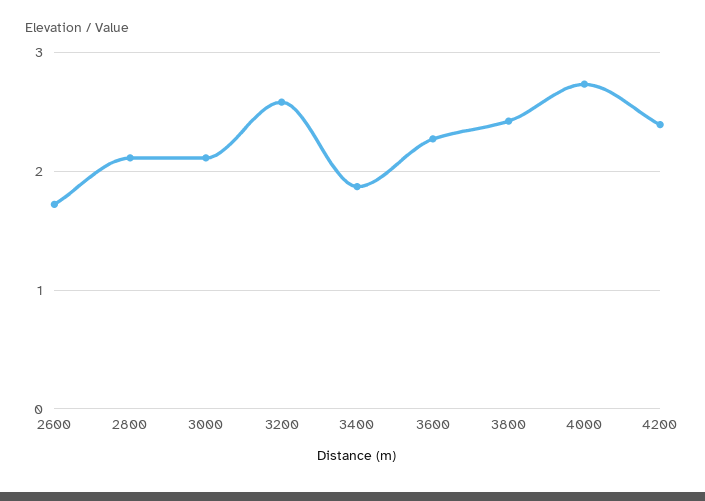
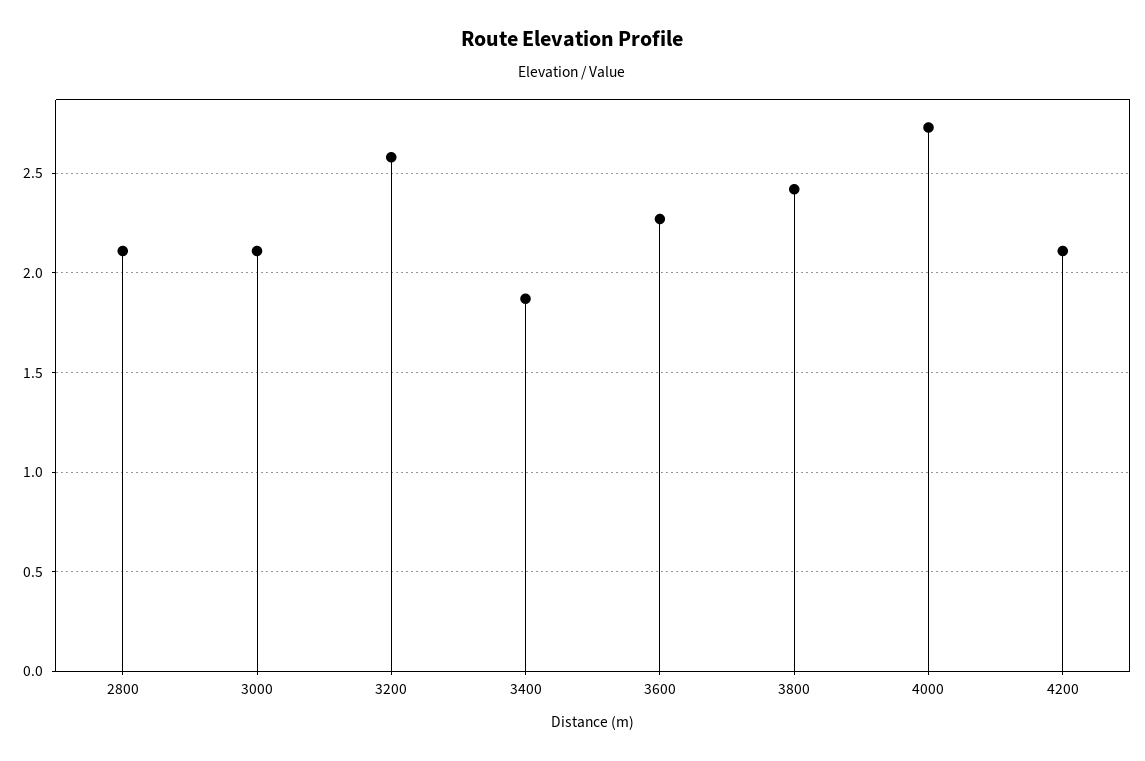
2600: 1.7 -> none
4200: 2.4 -> 2.1

